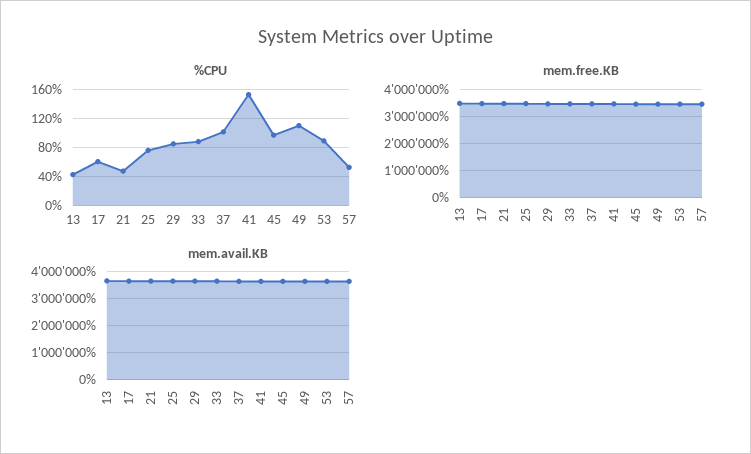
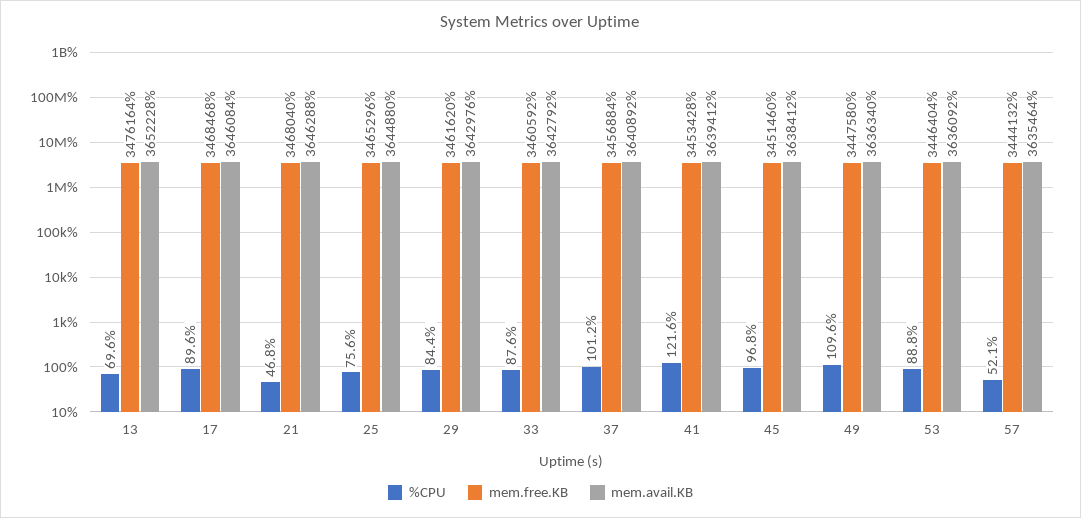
%CPU, 13: 40 -> 69.6
%CPU, 17: 60 -> 89.6
%CPU, 41: 150 -> 121.6

